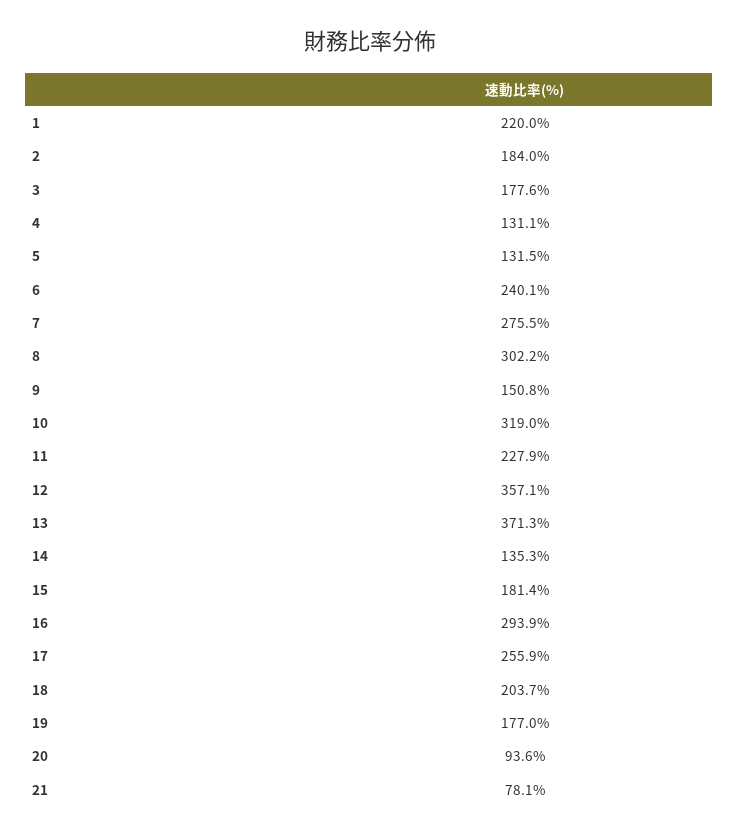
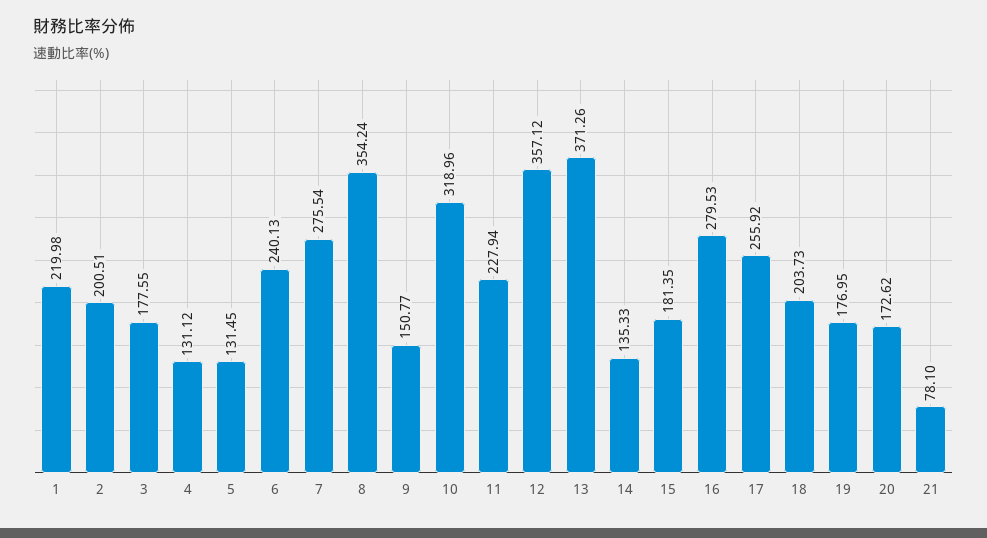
2: 184 -> 200.51
8: 302.2 -> 354.24
16: 293.9 -> 279.53
20: 93.6 -> 172.62

